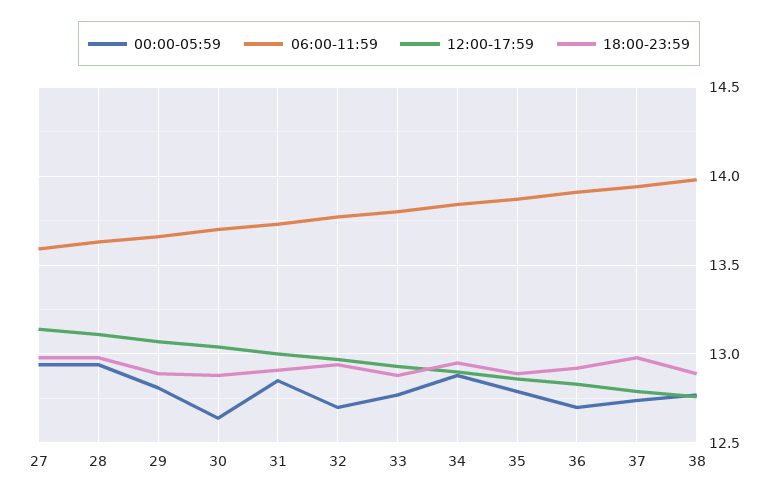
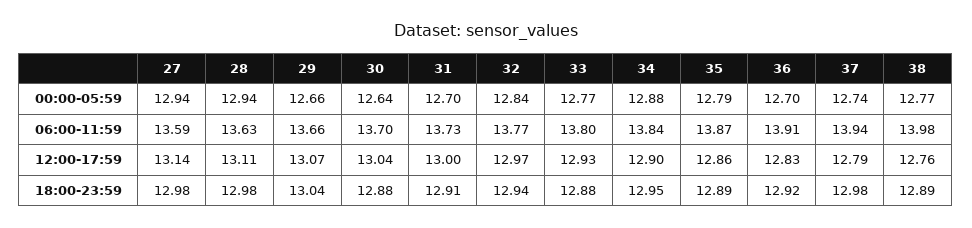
00:00-05:59, 29: 12.8 -> 12.66
18:00-23:59, 29: 12.9 -> 13.04
00:00-05:59, 31: 12.85 -> 12.7
00:00-05:59, 32: 12.7 -> 12.84

